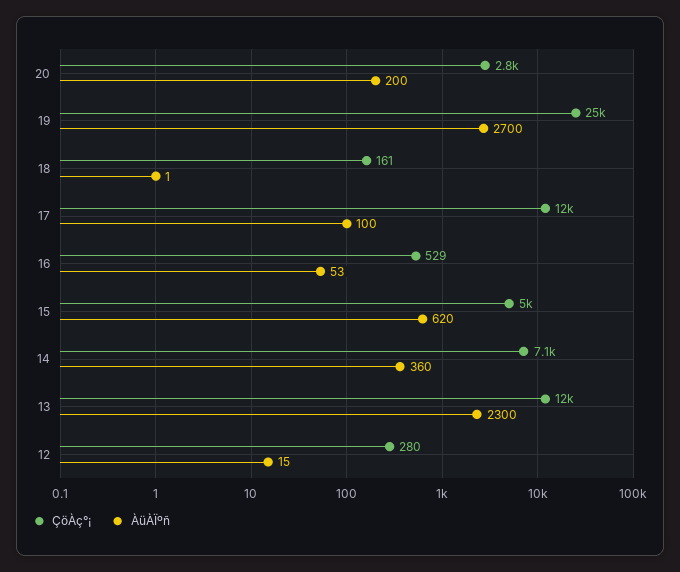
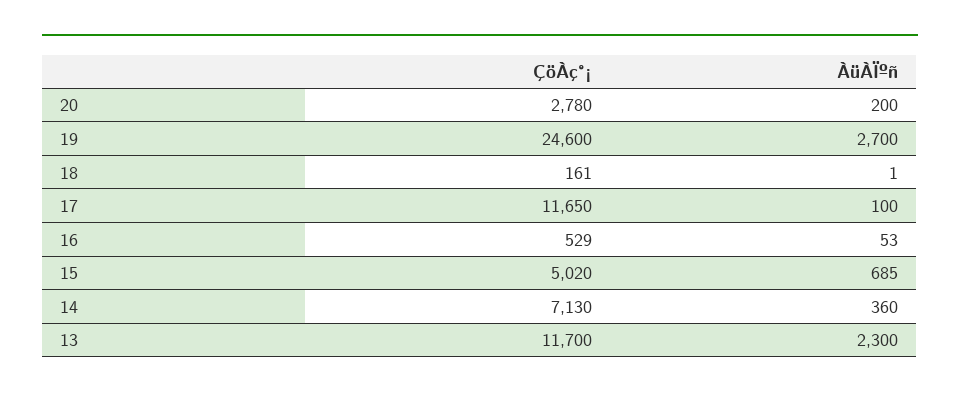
ÀüÀÏºñ, 15: 620 -> 685
ÇöÀç°¡, 12: 280 -> none
ÀüÀÏºñ, 12: 15 -> none

